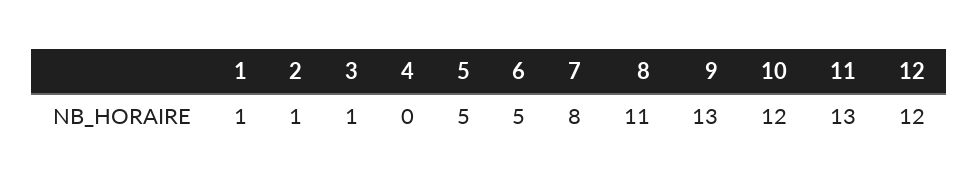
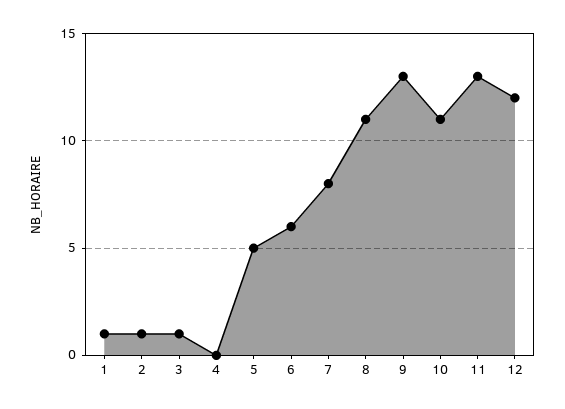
6: 5 -> 6
10: 12 -> 11

